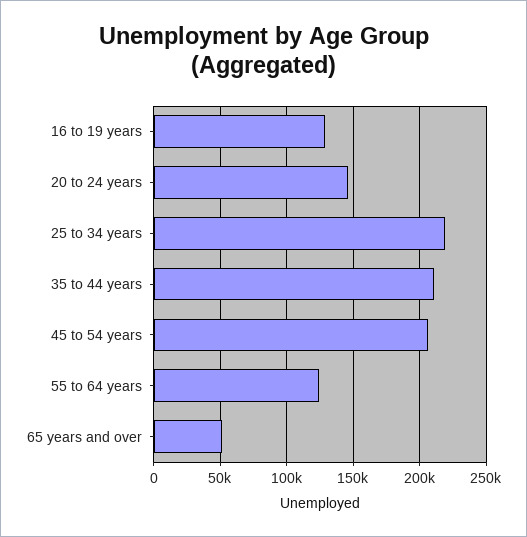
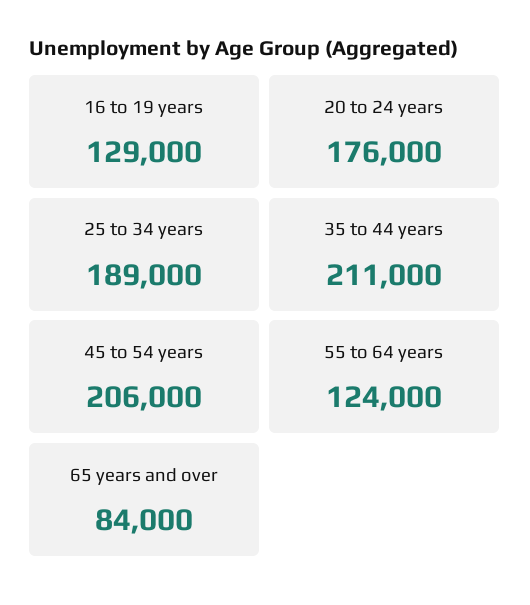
20 to 24 years: 145000 -> 176000
25 to 34 years: 220000 -> 189000
65 years and over: 50000 -> 84000

